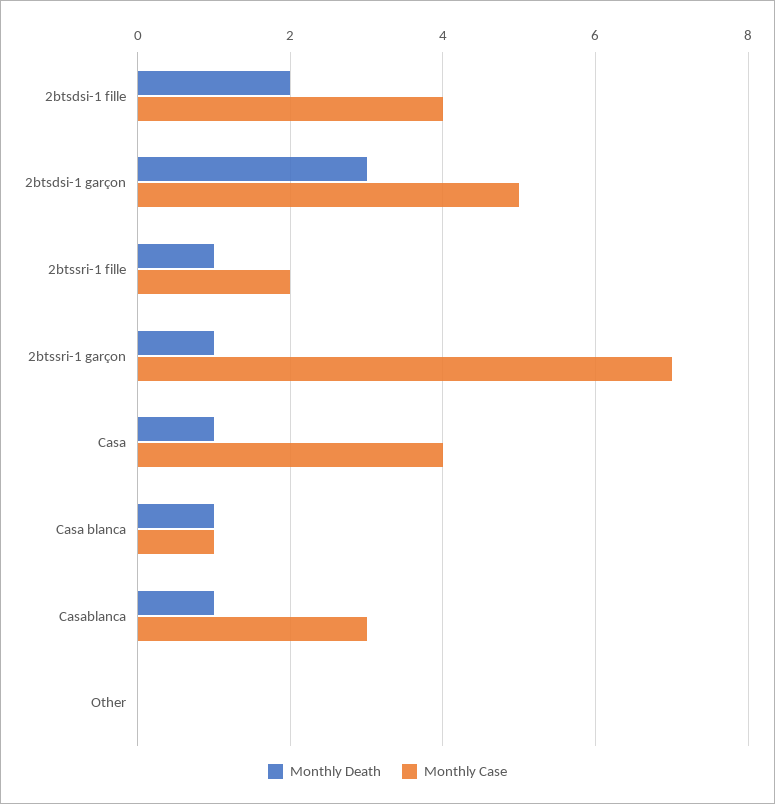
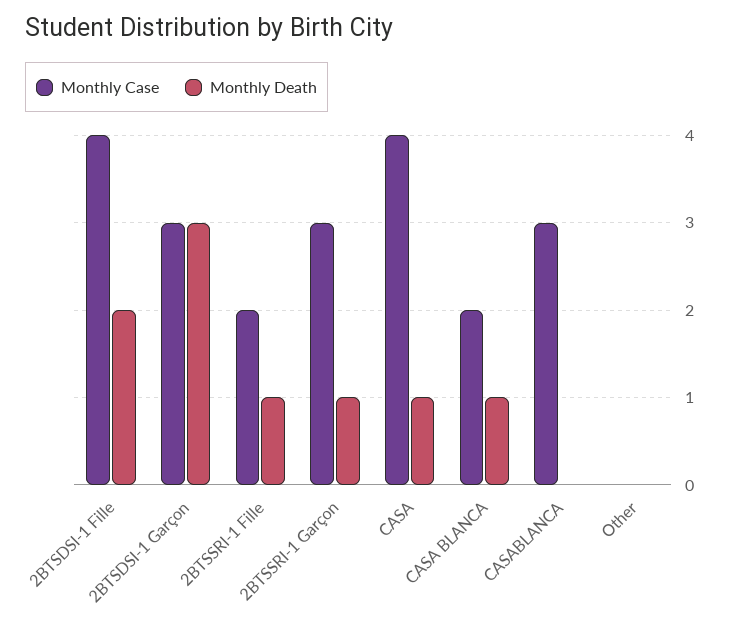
Monthly Case, 2btsdsi-1 garçon: 5 -> 3
Monthly Case, 2btssri-1 garçon: 7 -> 3
Monthly Case, Casa blanca: 1 -> 2
Monthly Death, Casablanca: 1 -> 0

